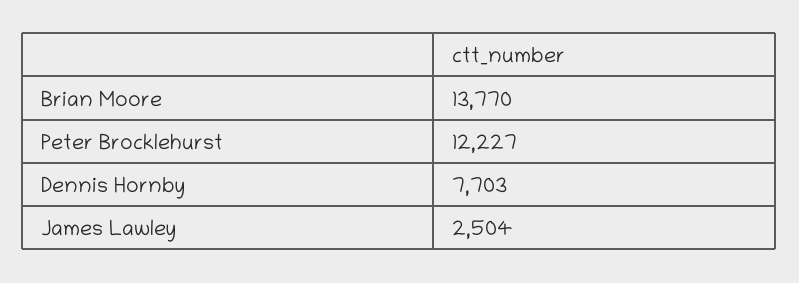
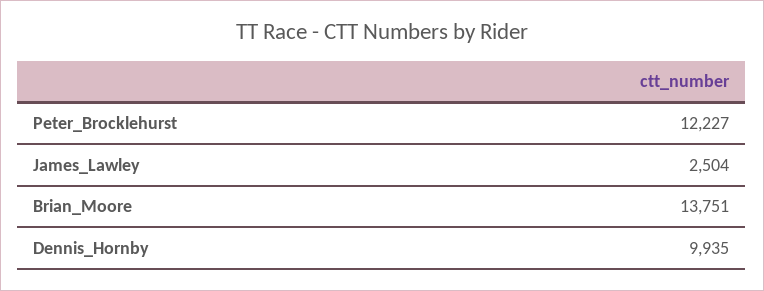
Brian Moore: 13770 -> 13751
Dennis Hornby: 7703 -> 9935

